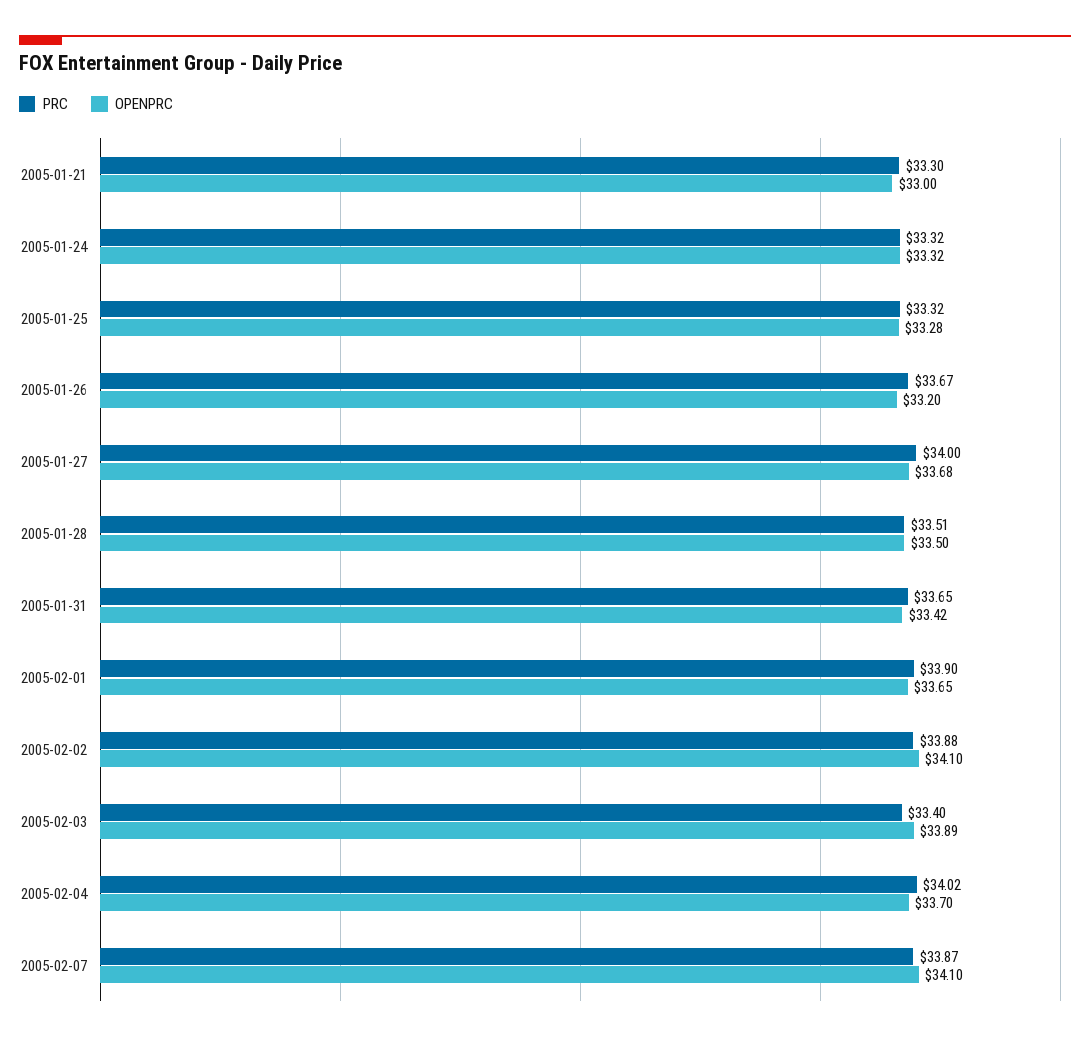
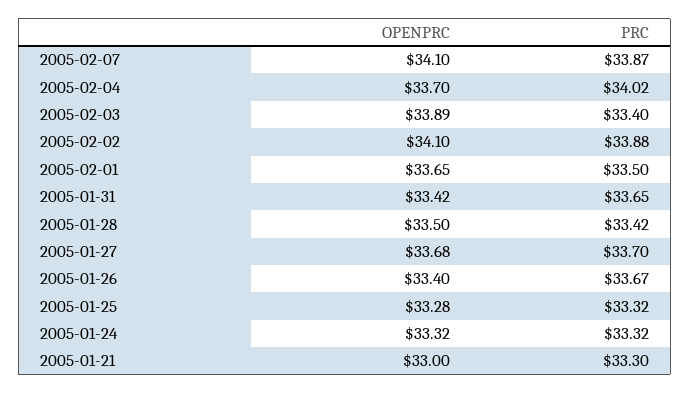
OPENPRC, 2005-01-26: 33.2 -> 33.4
PRC, 2005-01-27: 34 -> 33.7
PRC, 2005-01-28: 33.51 -> 33.42
PRC, 2005-02-01: 33.9 -> 33.5

